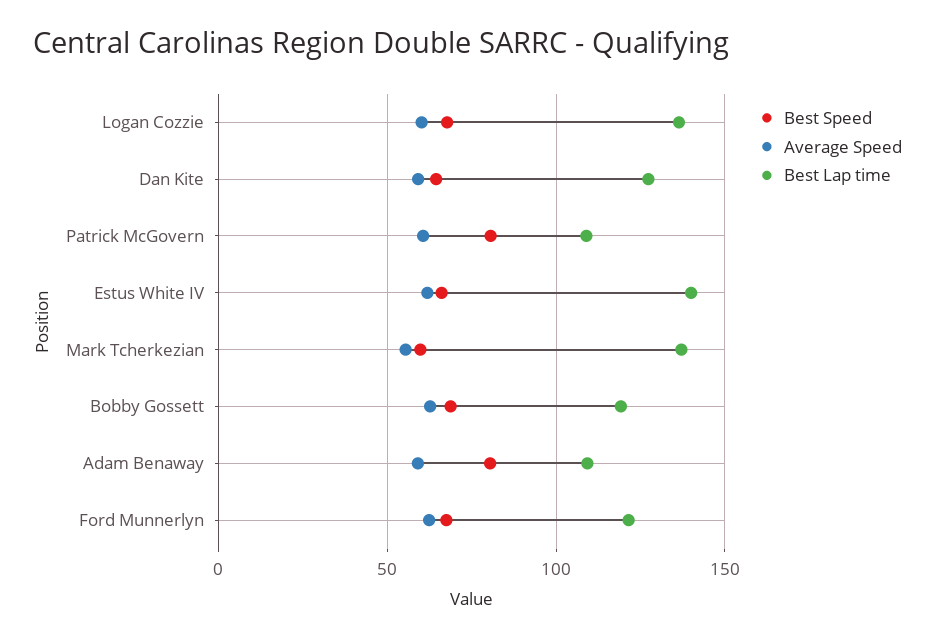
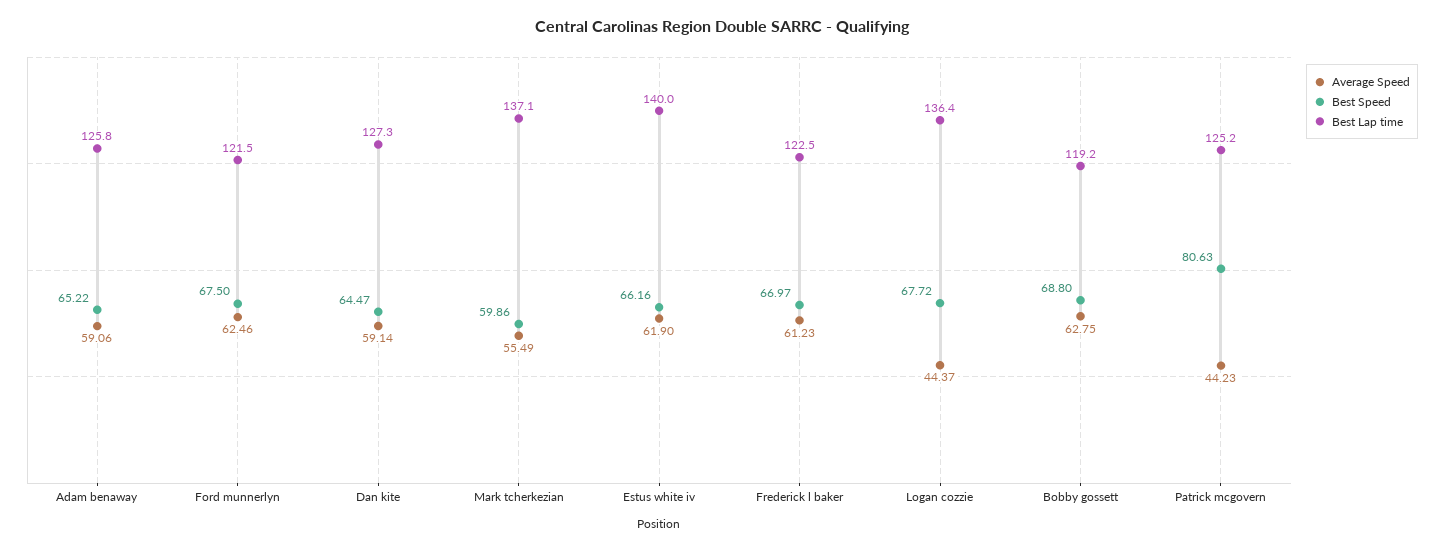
Average Speed, Logan Cozzie: 60 -> 44.37
Average Speed, Patrick McGovern: 60 -> 44.23
Best Lap time, Patrick McGovern: 110 -> 125.2
Best Speed, Adam Benaway: 80 -> 65.22
Best Lap time, Adam Benaway: 110 -> 125.8
Average Speed, Frederick l baker: none -> 61.23
Best Speed, Frederick l baker: none -> 66.97
Best Lap time, Frederick l baker: none -> 122.5

